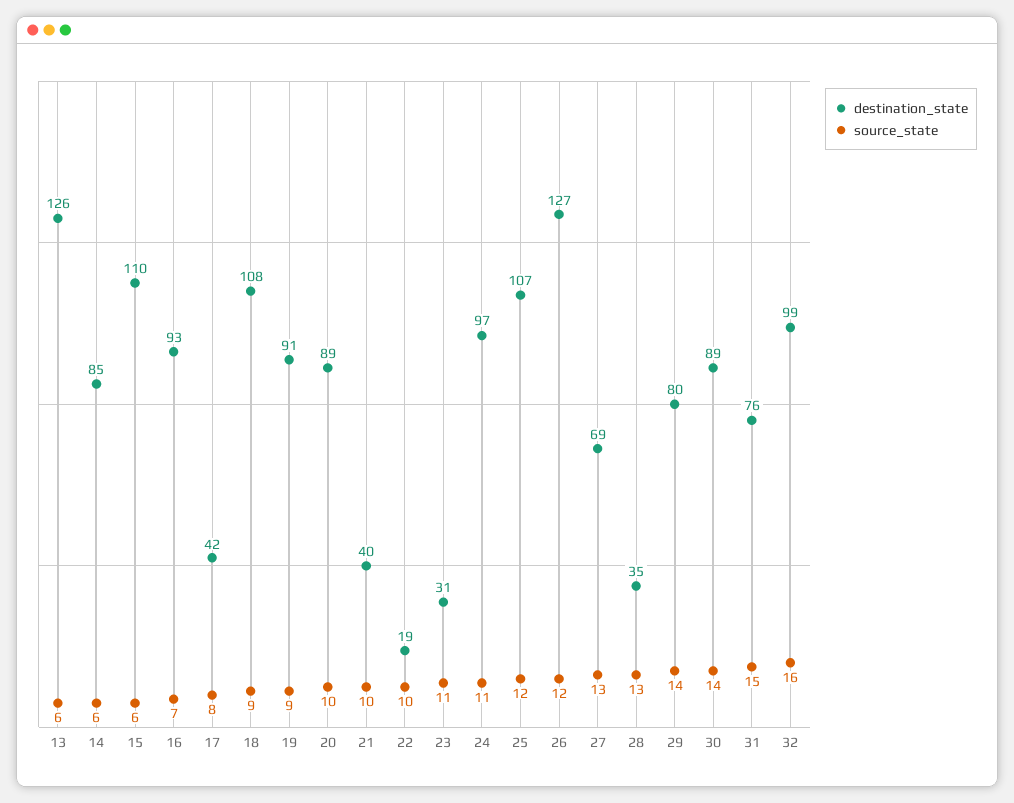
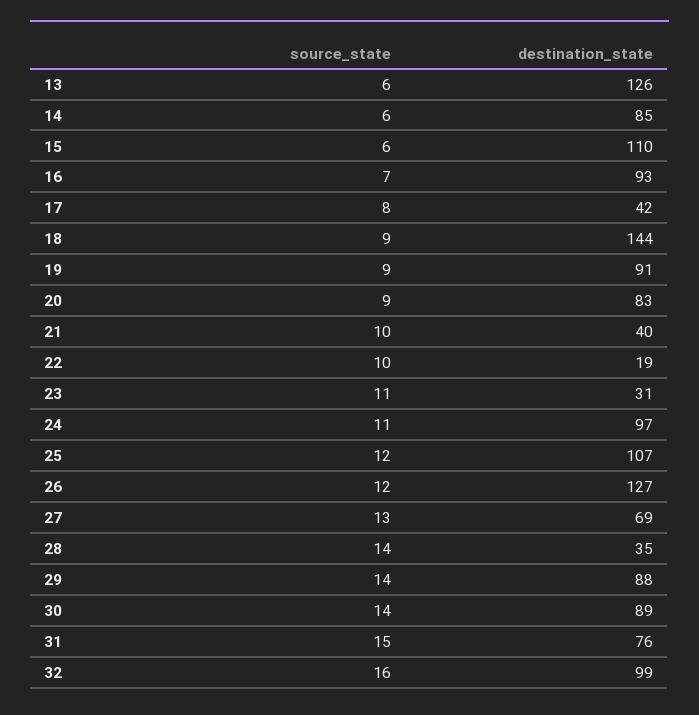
destination_state, 18: 108 -> 144
destination_state, 20: 89 -> 83
source_state, 20: 10 -> 9
source_state, 28: 13 -> 14
destination_state, 29: 80 -> 88

